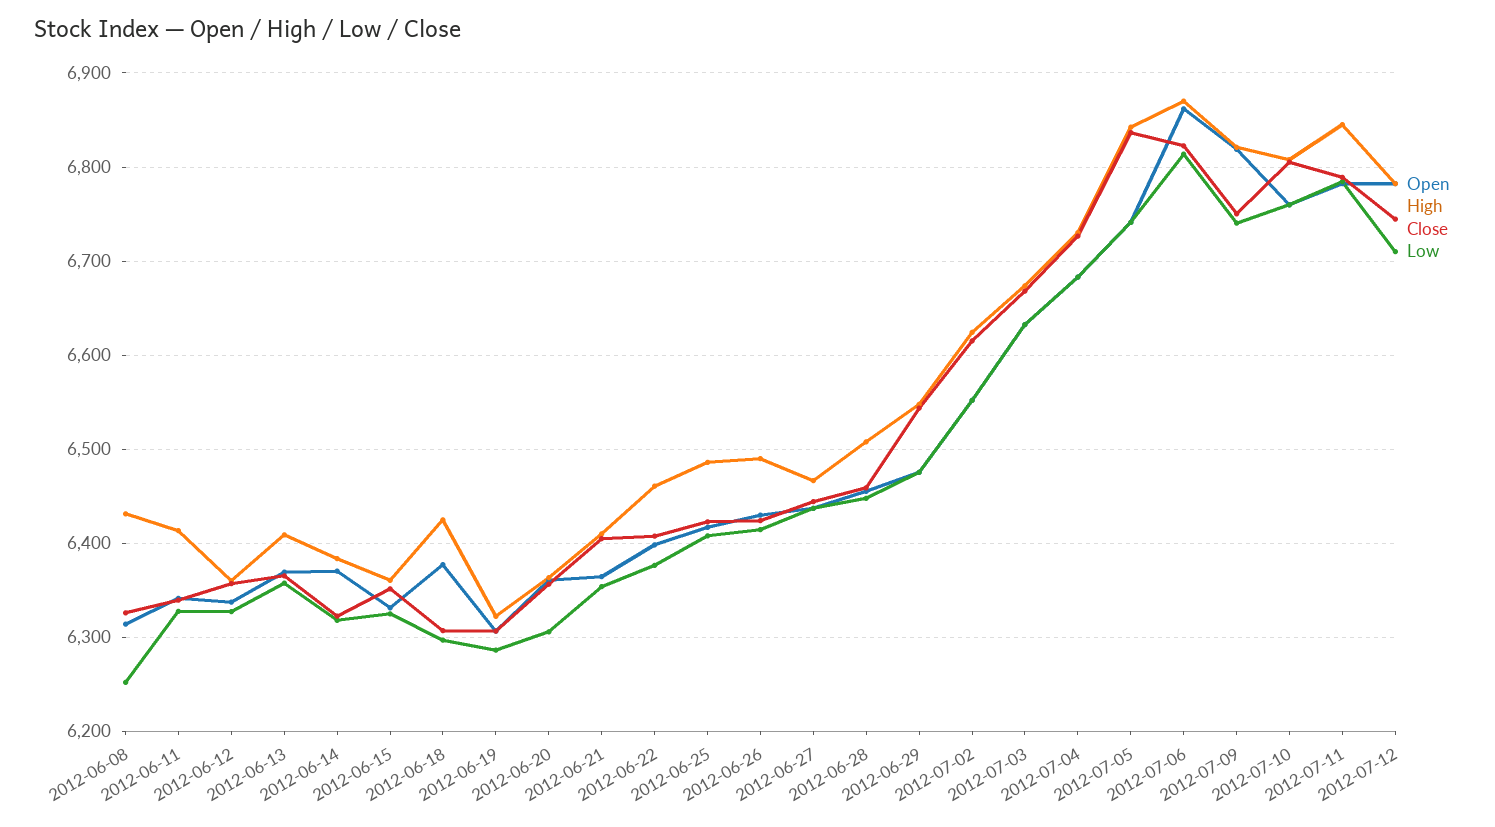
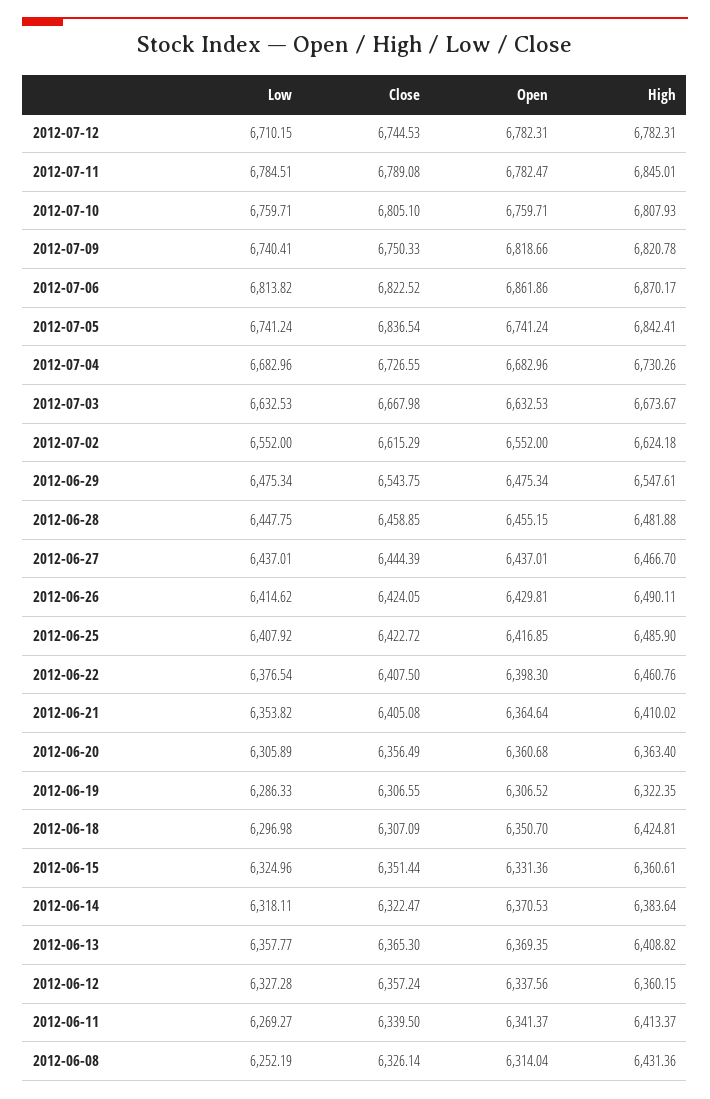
Low, 2012-06-11: 6330 -> 6269.27
Open, 2012-06-18: 6380 -> 6350.7
High, 2012-06-28: 6510 -> 6481.88

